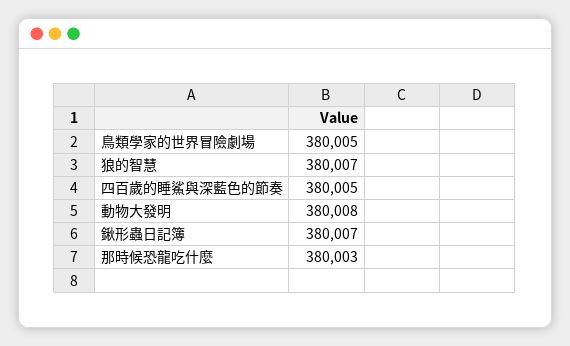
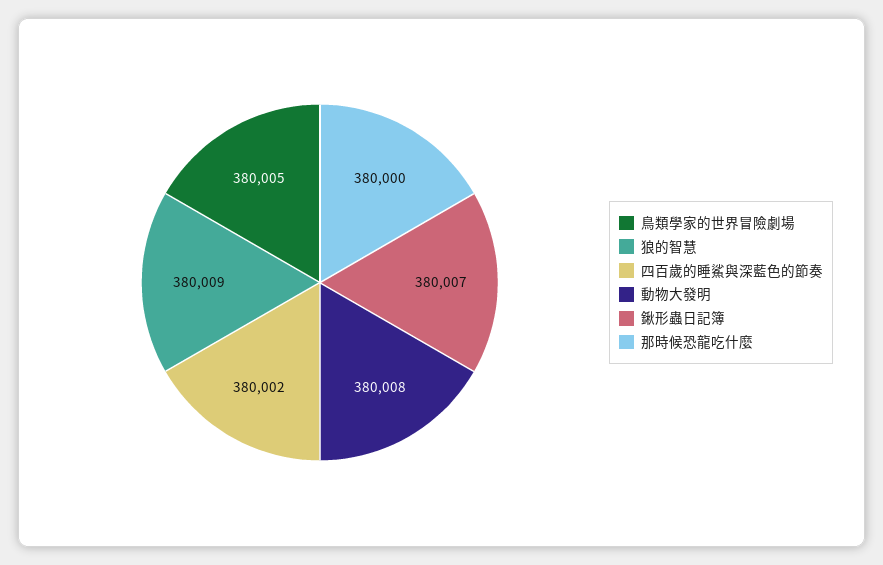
狼的智慧: 380007 -> 380009
四百歲的睡鯊與深藍色的節奏: 380005 -> 380002
那時候恐龍吃什麼: 380003 -> 380000

